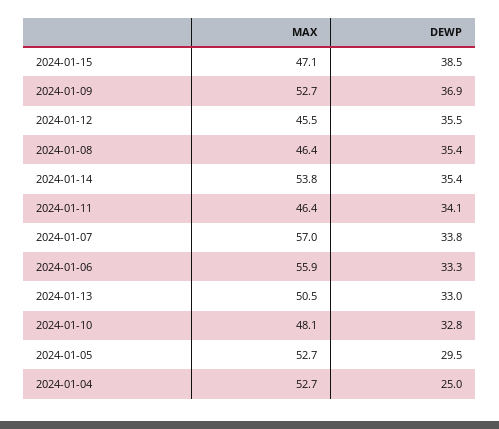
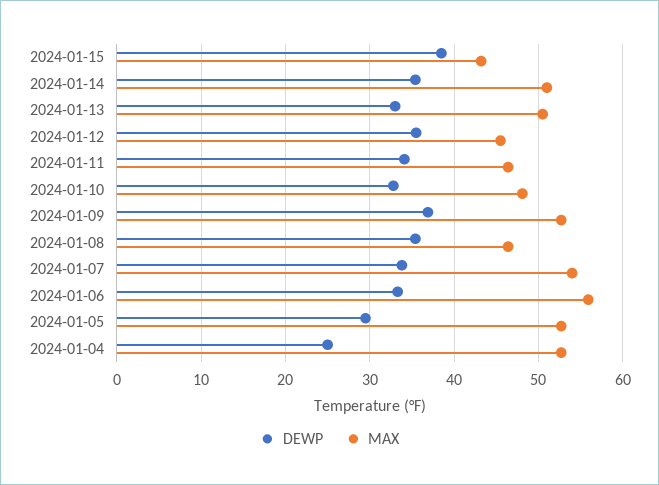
MAX, 2024-01-15: 47.1 -> 43
MAX, 2024-01-14: 53.8 -> 51
MAX, 2024-01-07: 57 -> 54

